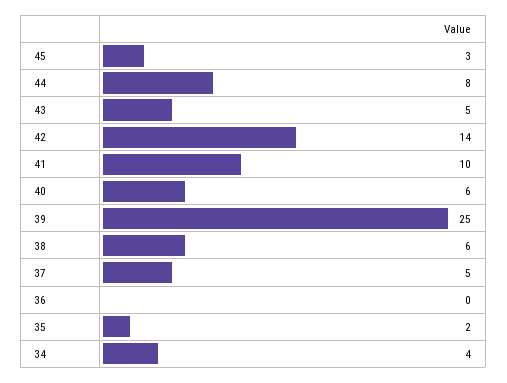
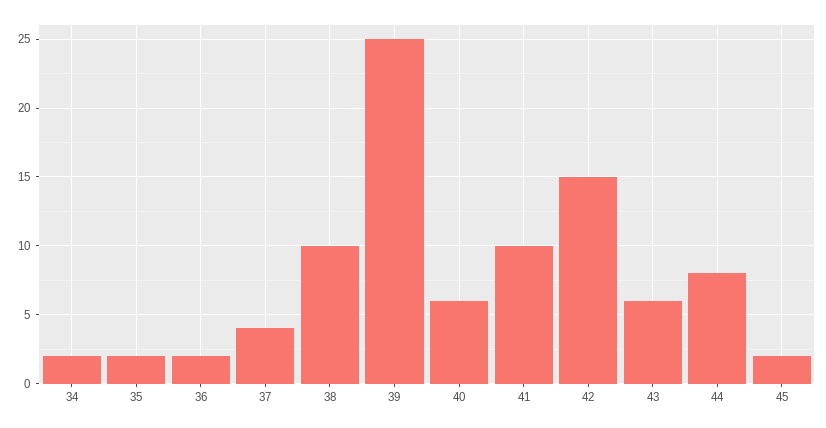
45: 3 -> 2
43: 5 -> 6
42: 14 -> 15
38: 6 -> 10
37: 5 -> 4
36: 0 -> 2
34: 4 -> 2

